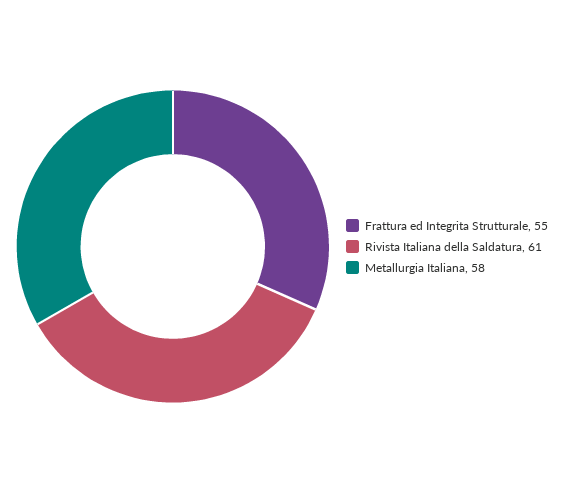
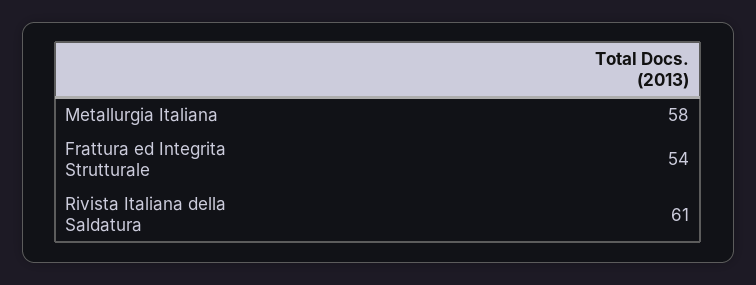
Frattura ed Integrita Strutturale: 55 -> 54

